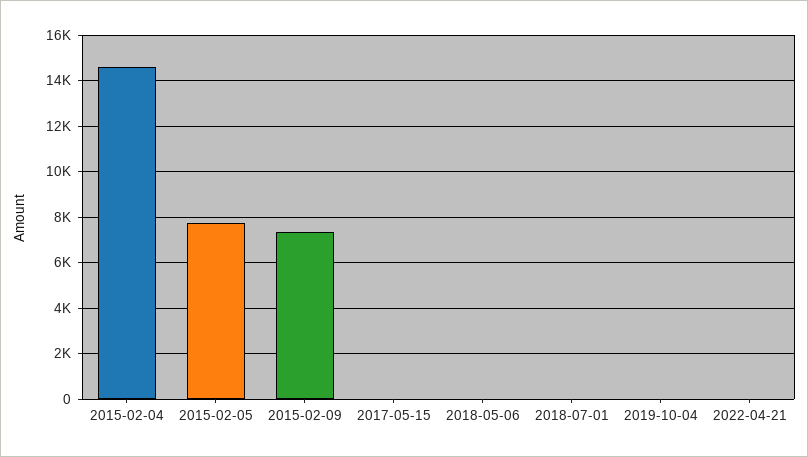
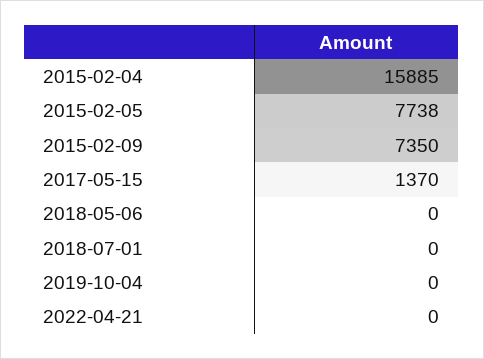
2015-02-04: 14500 -> 15885
2017-05-15: 0 -> 1370

